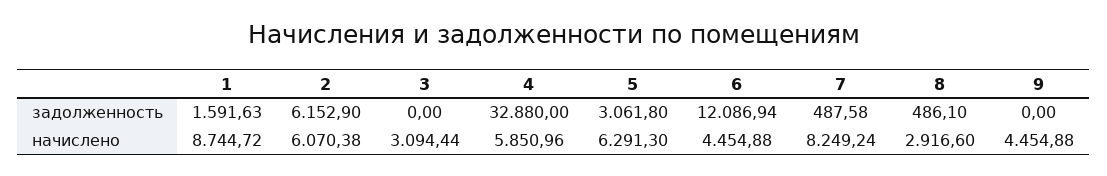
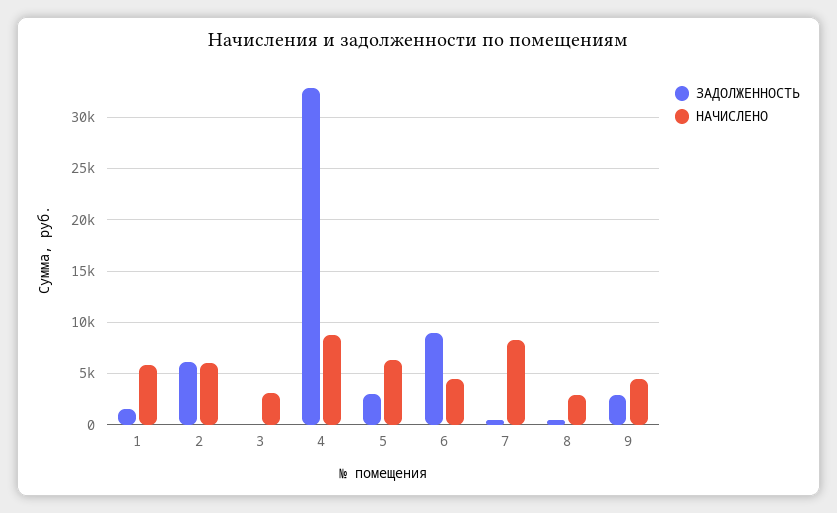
задолженность, 6: 12086.94 -> 9000
задолженность, 9: 0 -> 3000
начислено, 1: 8744.72 -> 6000
начислено, 4: 5850.96 -> 9000

